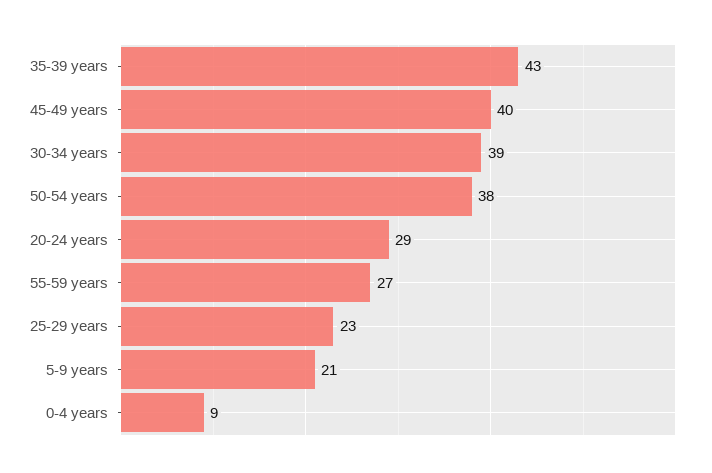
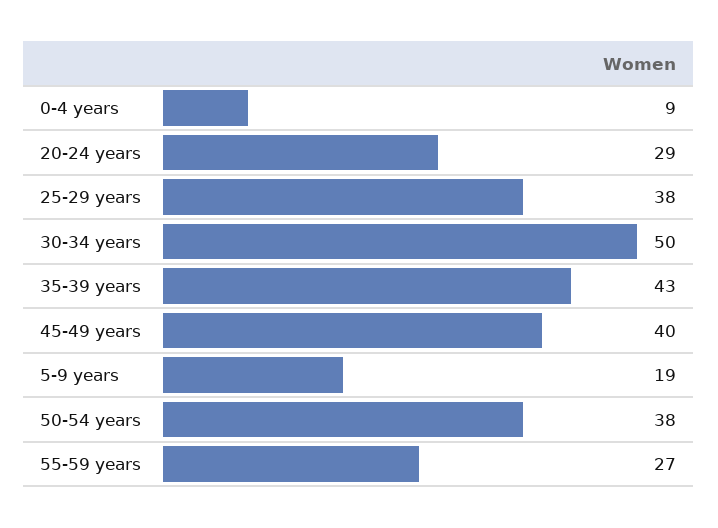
30-34 years: 39 -> 50
25-29 years: 23 -> 38
5-9 years: 21 -> 19

